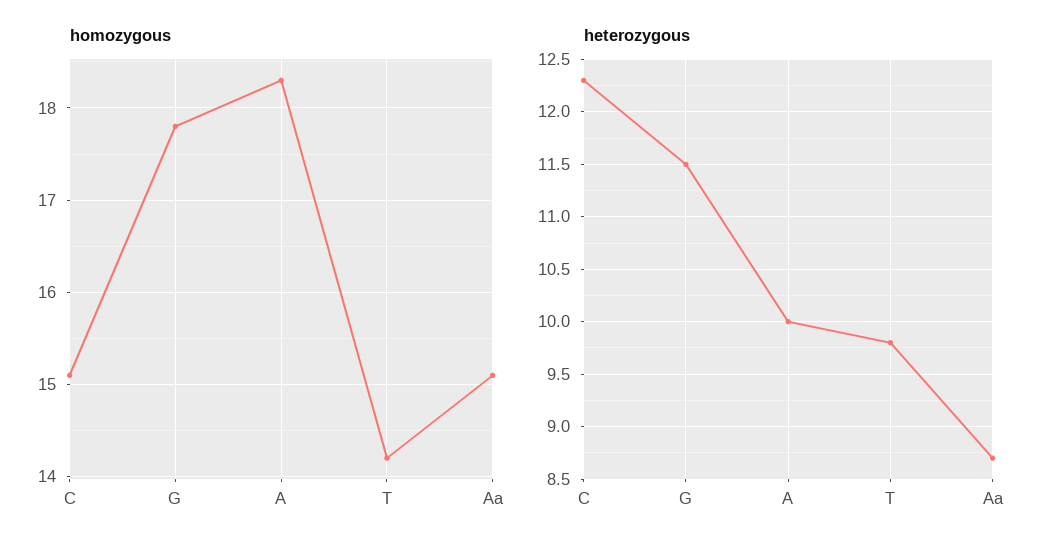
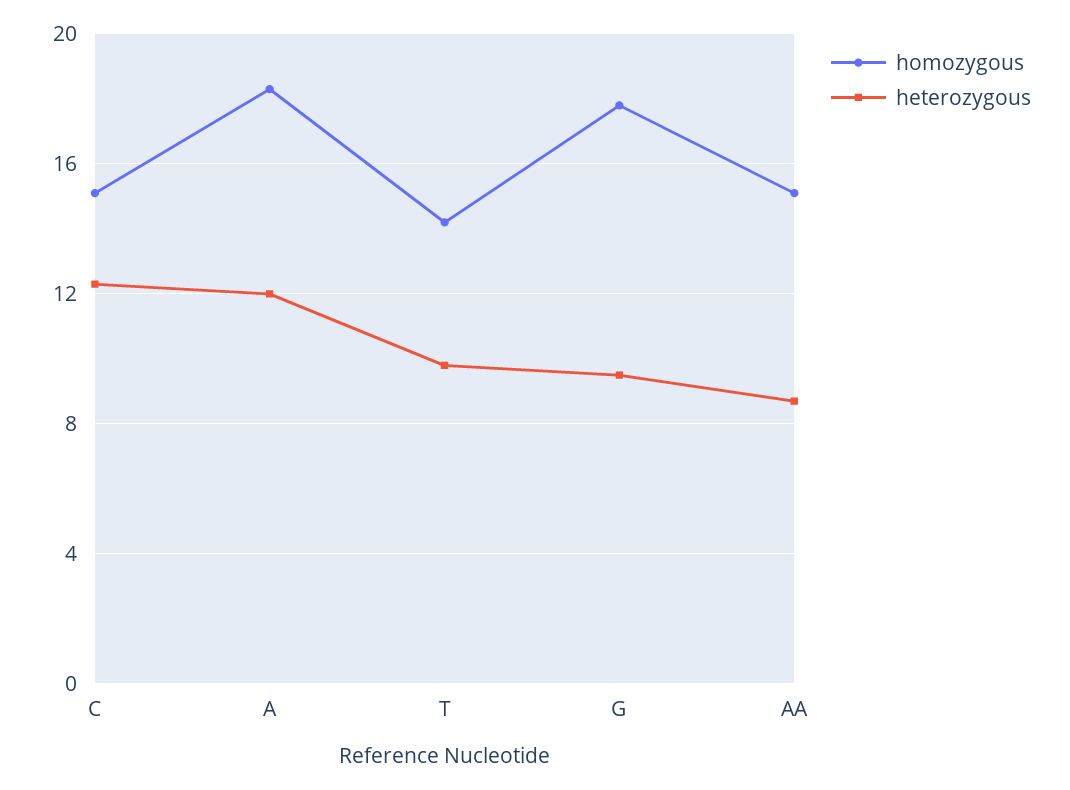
heterozygous, G: 11.5 -> 9.5
heterozygous, A: 10 -> 12

